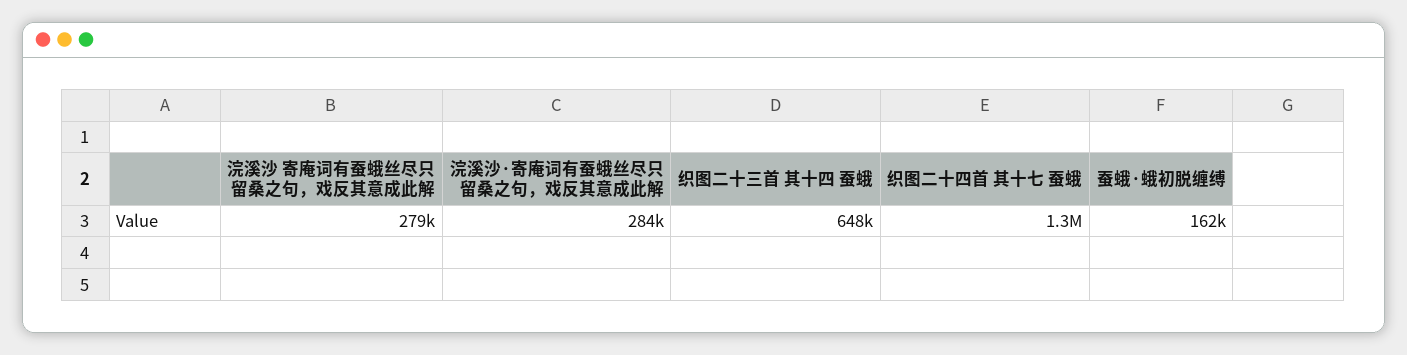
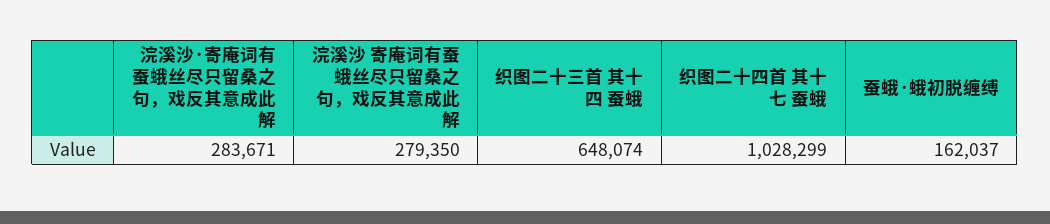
织图二十四首 其十七 蚕蛾: 1300000 -> 1028299

